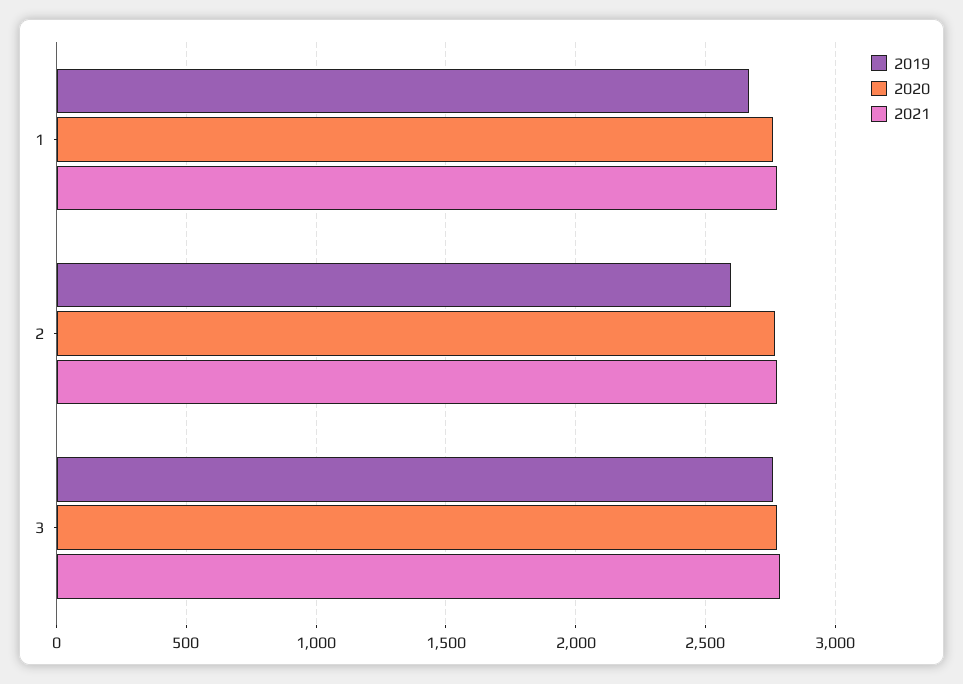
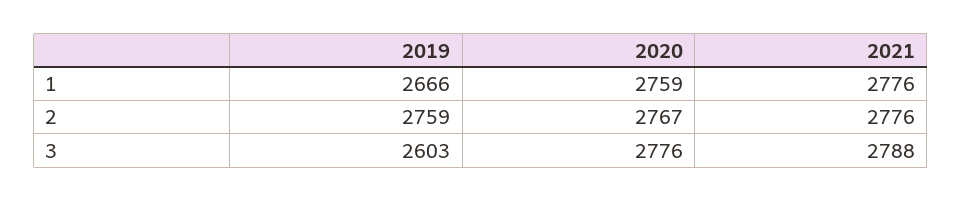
2019, 2: 2600 -> 2759
2019, 3: 2750 -> 2603

